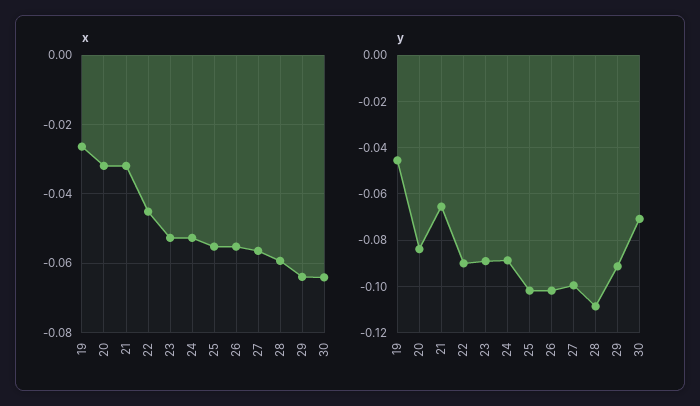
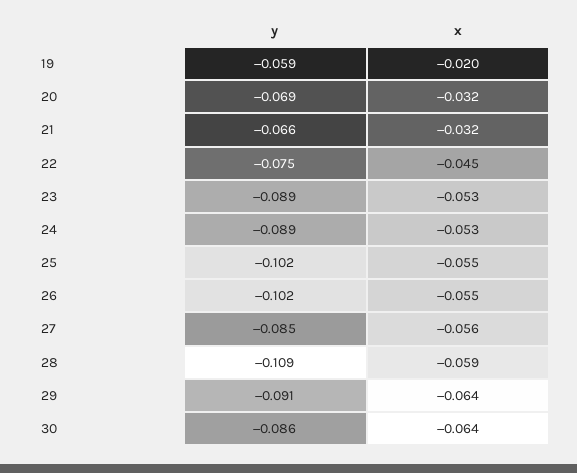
x, 19: -0.026 -> -0.02
y, 19: -0.045 -> -0.059
y, 20: -0.085 -> -0.069
y, 22: -0.09 -> -0.075
y, 27: -0.1 -> -0.085
y, 30: -0.07 -> -0.086

